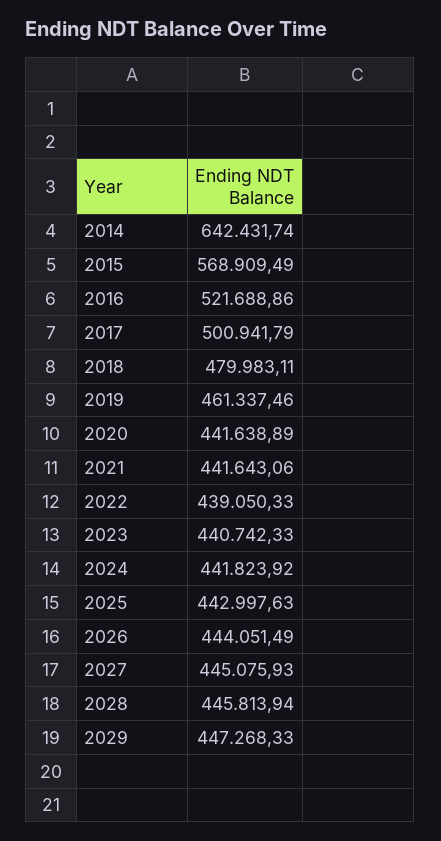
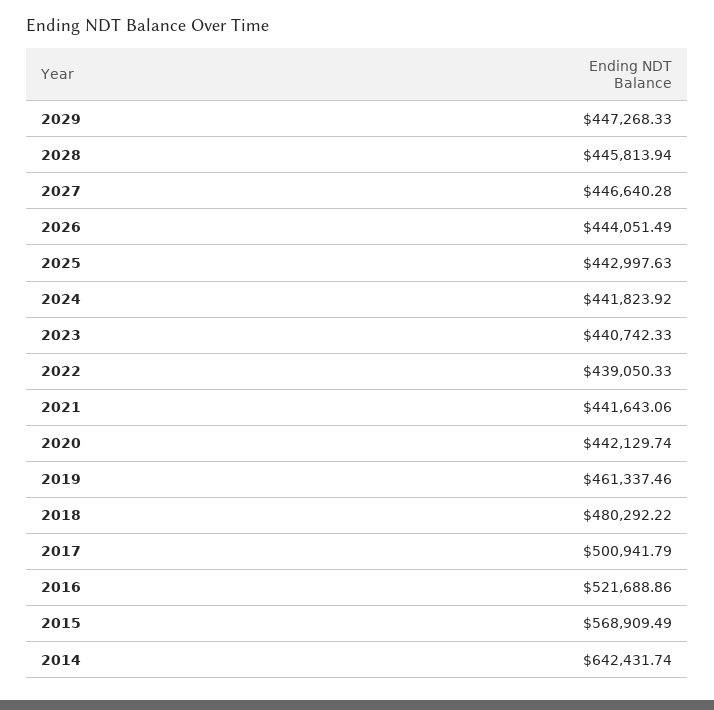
2018: 479983.11 -> 480292.22
2020: 441638.89 -> 442129.74
2027: 445075.93 -> 446640.28

